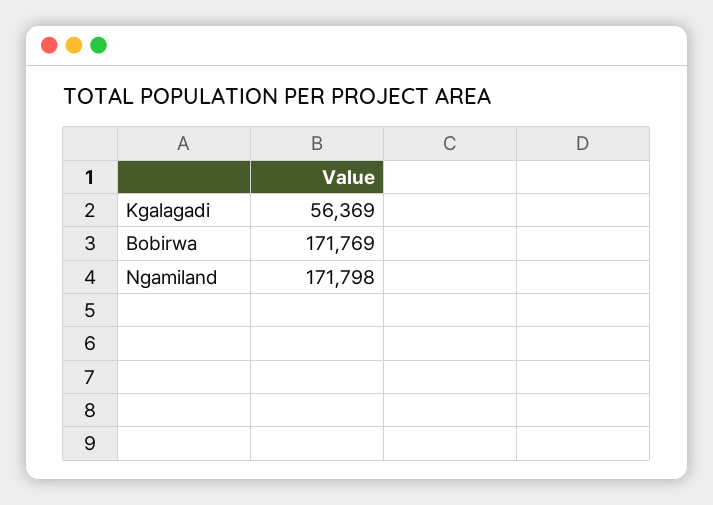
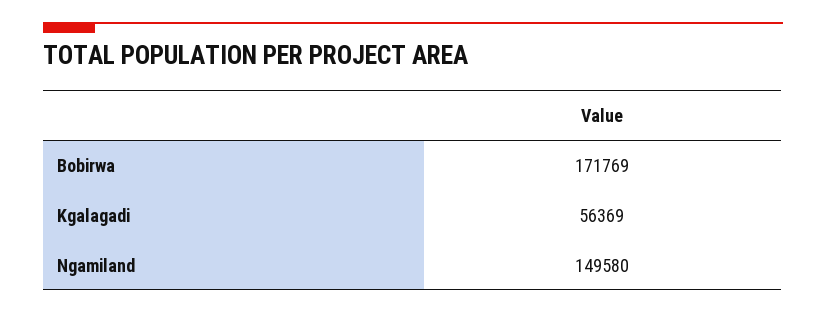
Ngamiland: 171798 -> 149580

